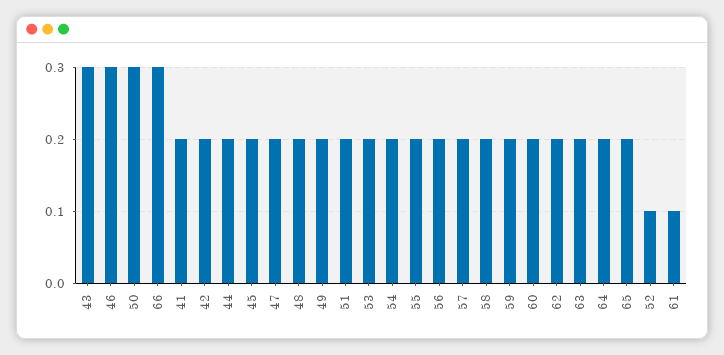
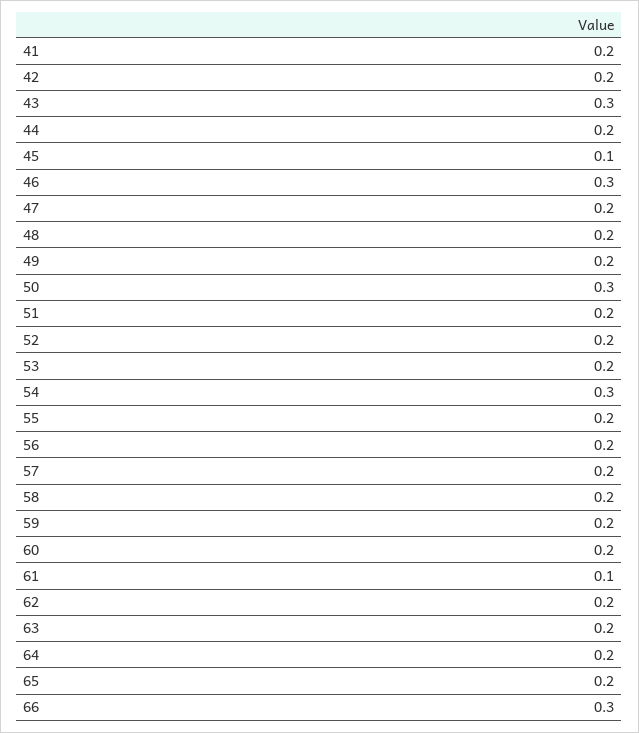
45: 0.2 -> 0.1
54: 0.2 -> 0.3
52: 0.1 -> 0.2

